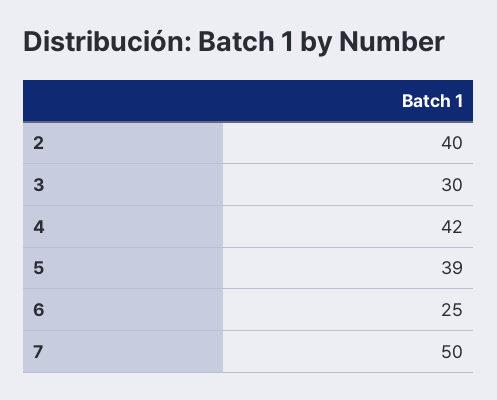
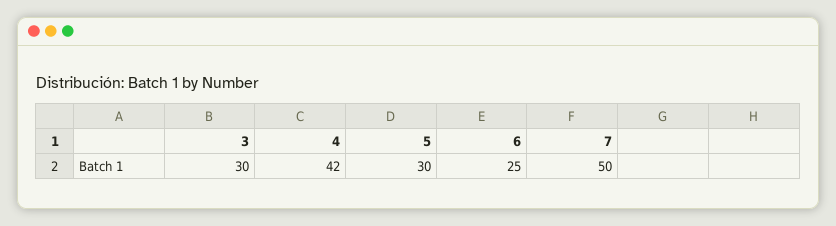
2: 40 -> none
5: 39 -> 30

